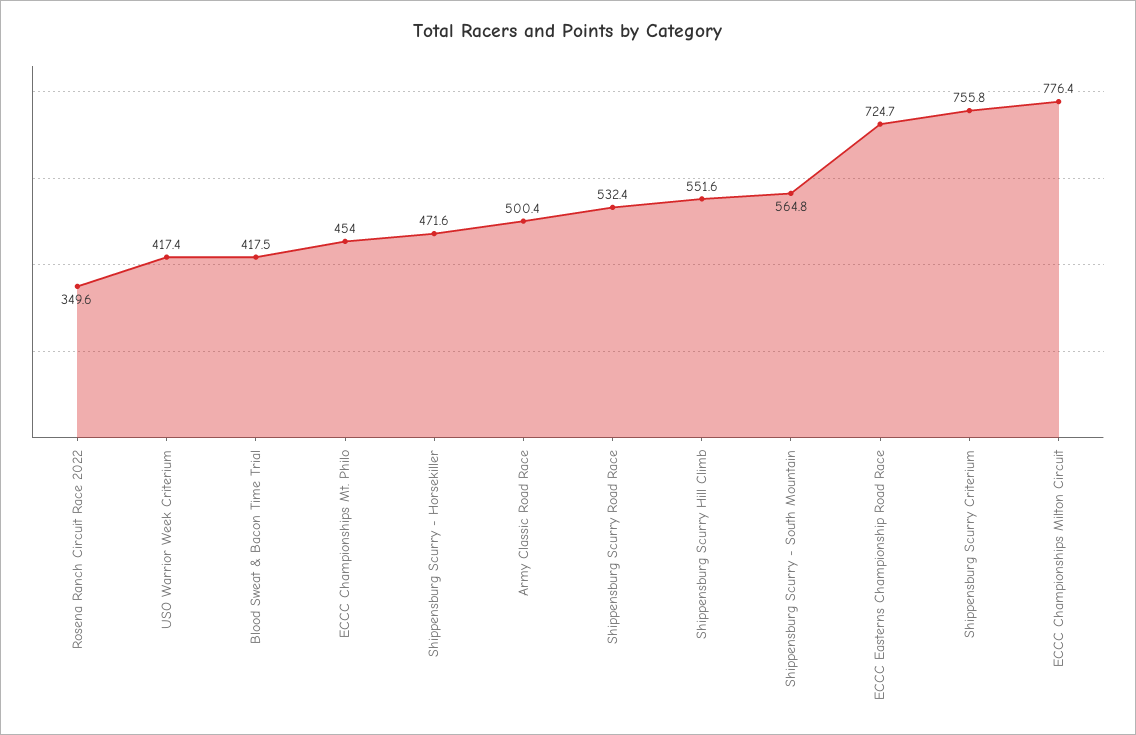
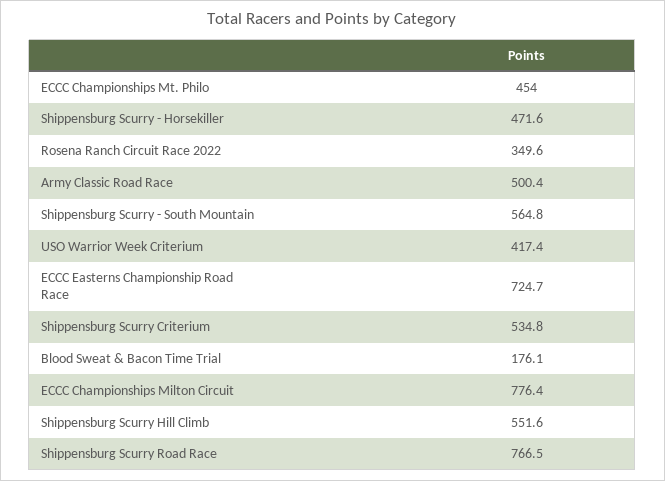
Blood Sweat & Bacon Time Trial: 417.5 -> 176.1
Shippensburg Scurry Road Race: 532.4 -> 766.5
Shippensburg Scurry Criterium: 755.8 -> 534.8

